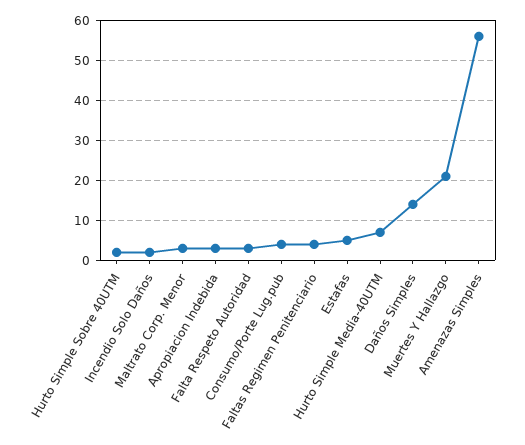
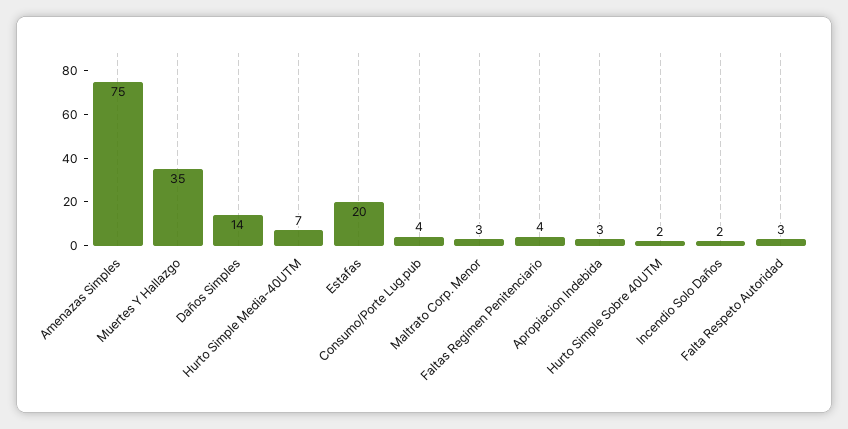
Estafas: 5 -> 20
Muertes Y Hallazgo: 20 -> 35
Amenazas Simples: 55 -> 75

